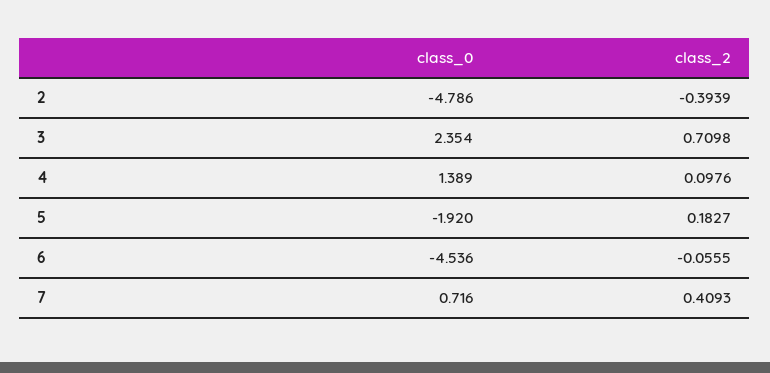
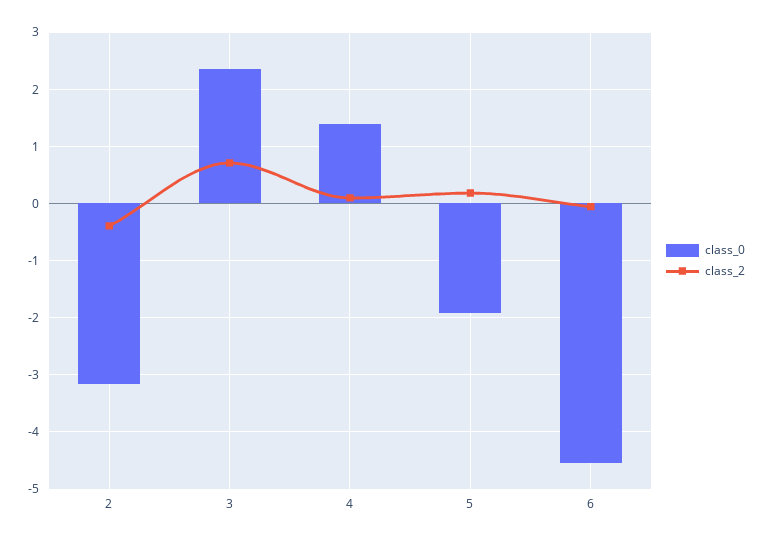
class_0, 2: -4.786 -> -3.2
class_0, 7: 0.716 -> none
class_2, 7: 0.4093 -> none

